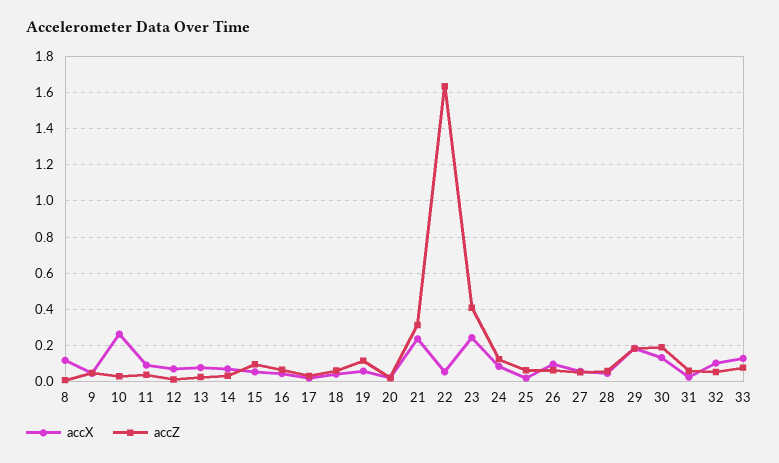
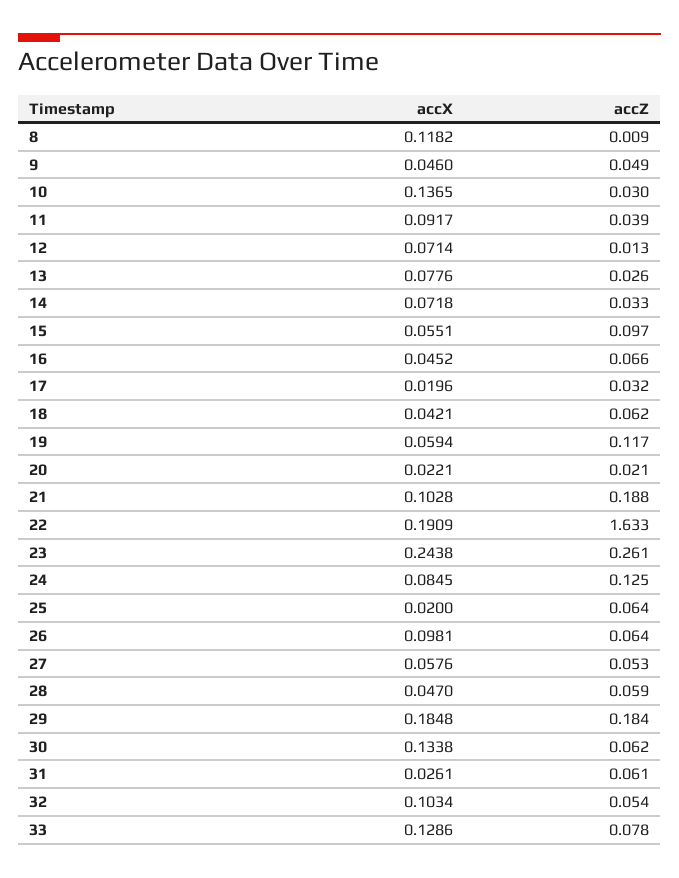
accX, 10: 0.25 -> 0.1365
accX, 21: 0.25 -> 0.1028
accZ, 21: 0.3 -> 0.188
accX, 22: 0.05 -> 0.1909
accZ, 23: 0.4 -> 0.261
accZ, 30: 0.2 -> 0.062

